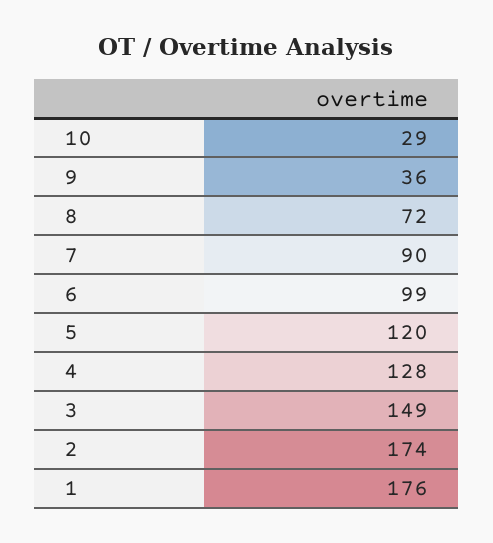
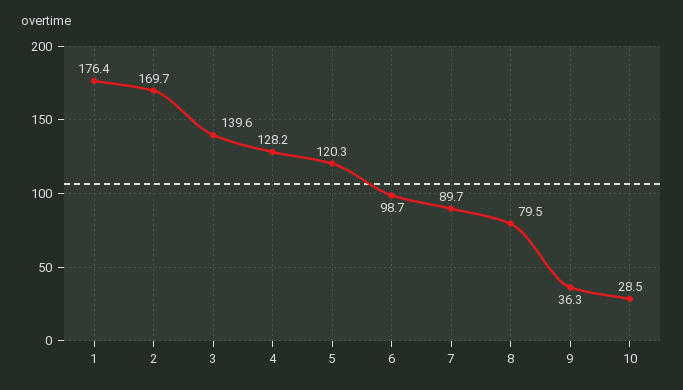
8: 72 -> 79.5
3: 149 -> 139.6
2: 174 -> 169.7

